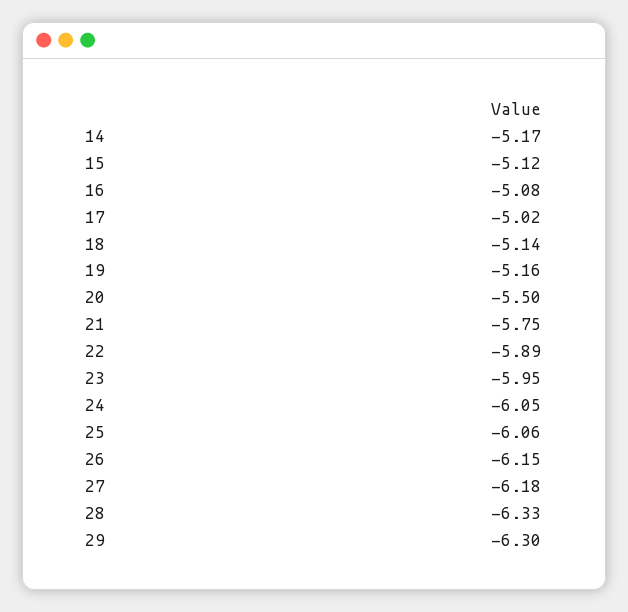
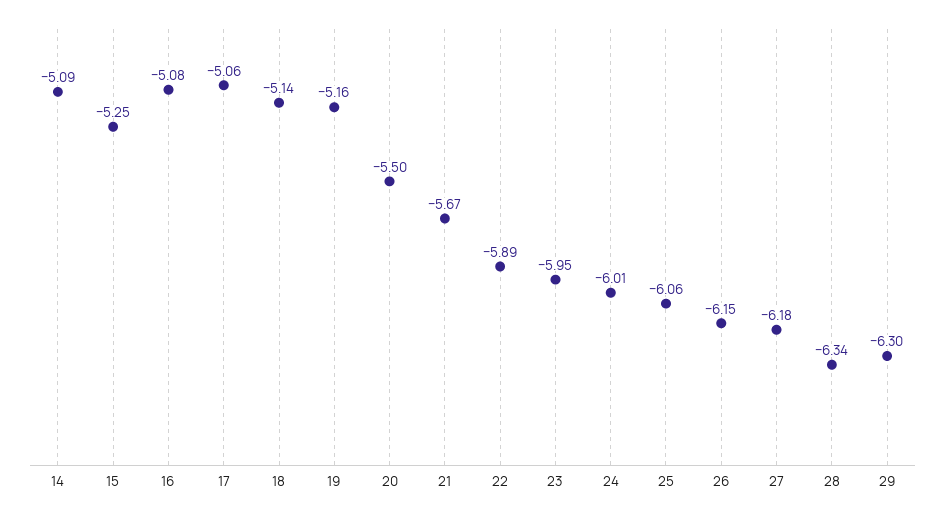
14: -5.17 -> -5.09
15: -5.12 -> -5.25
17: -5.02 -> -5.06
21: -5.75 -> -5.67
24: -6.05 -> -6.01
28: -6.33 -> -6.34

